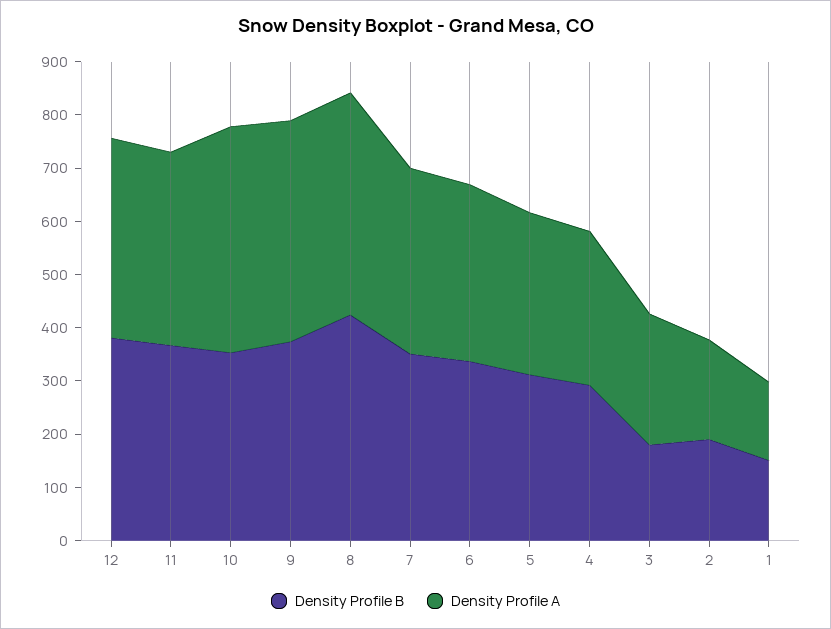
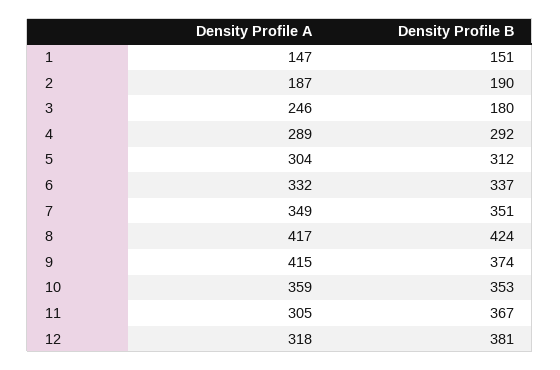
Density Profile A, 12: 380 -> 318
Density Profile A, 11: 360 -> 305
Density Profile A, 10: 420 -> 359

